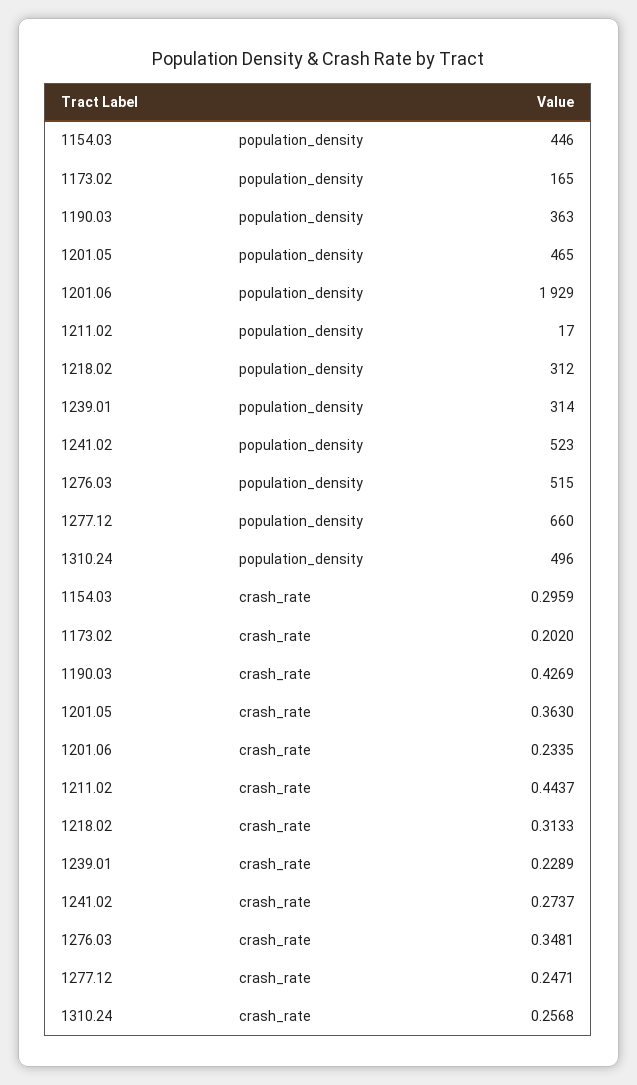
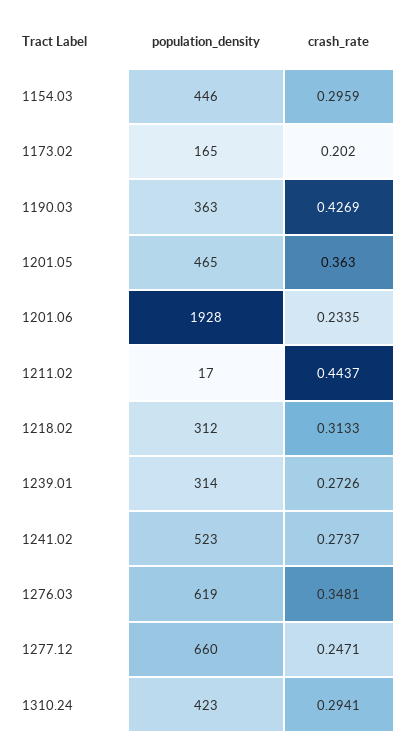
1201.06, population_density: 1929 -> 1928
1276.03, population_density: 515 -> 619
1310.24, population_density: 496 -> 423
1239.01, crash_rate: 0.2289 -> 0.2726
1310.24, crash_rate: 0.2568 -> 0.2941

